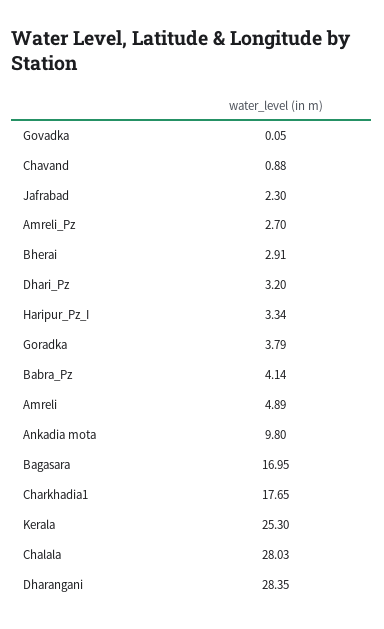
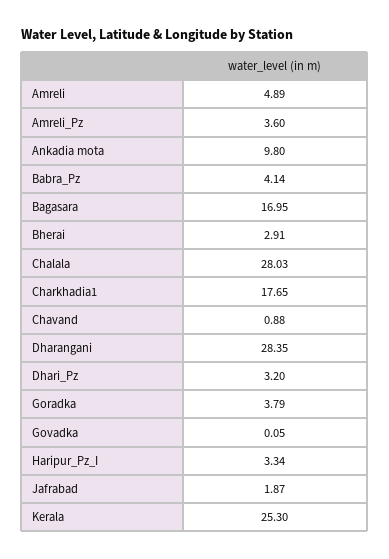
Jafrabad: 2.3 -> 1.87
Amreli_Pz: 2.7 -> 3.6

